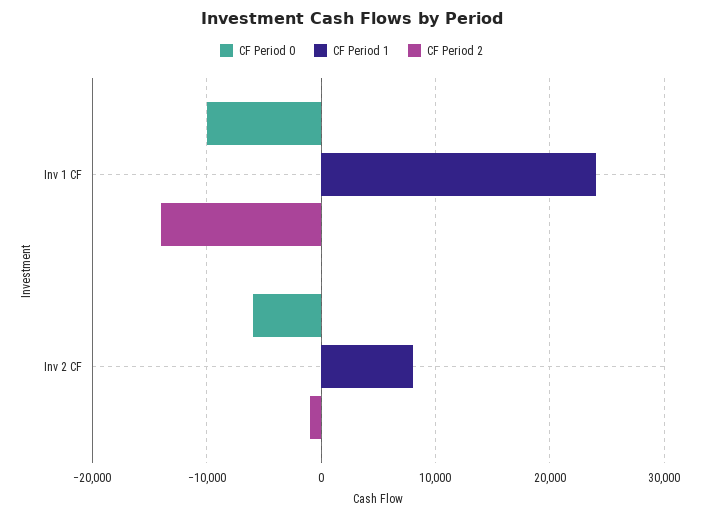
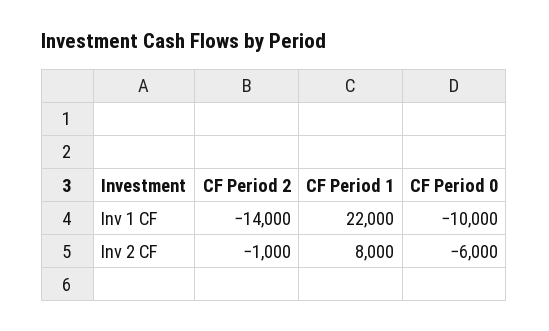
CF Period 1, Inv 1 CF: 24000 -> 22000

